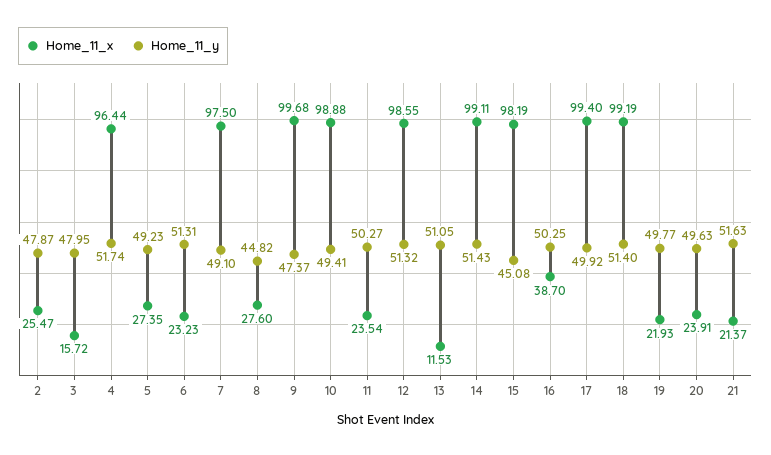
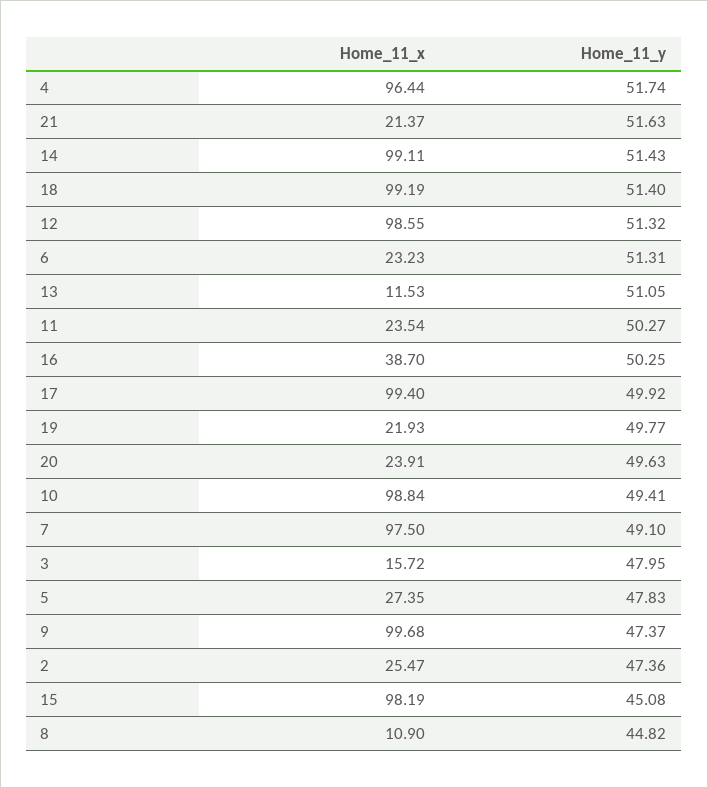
Home_11_y, 2: 47.87 -> 47.36
Home_11_y, 5: 49.23 -> 47.83
Home_11_x, 8: 27.6 -> 10.9
Home_11_x, 10: 98.88 -> 98.84

